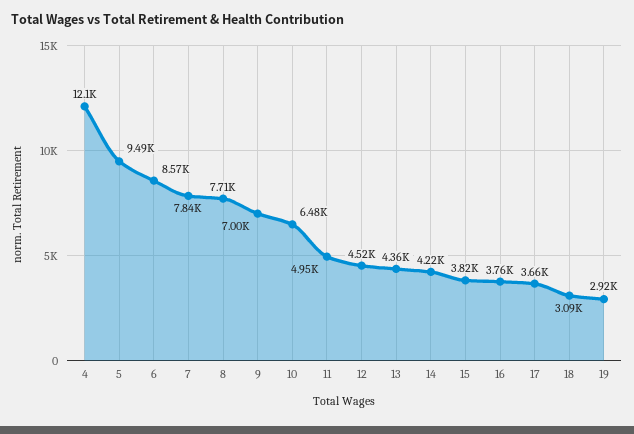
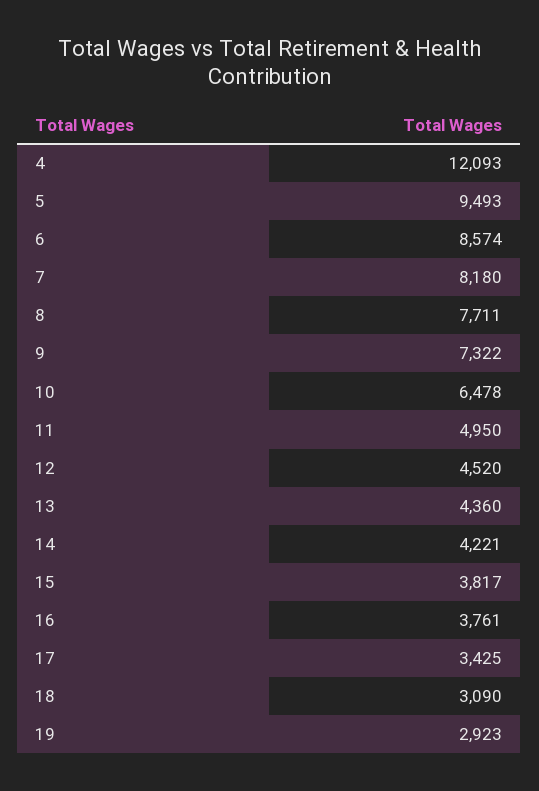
7: 7840 -> 8180
9: 7000 -> 7322
17: 3660 -> 3425

